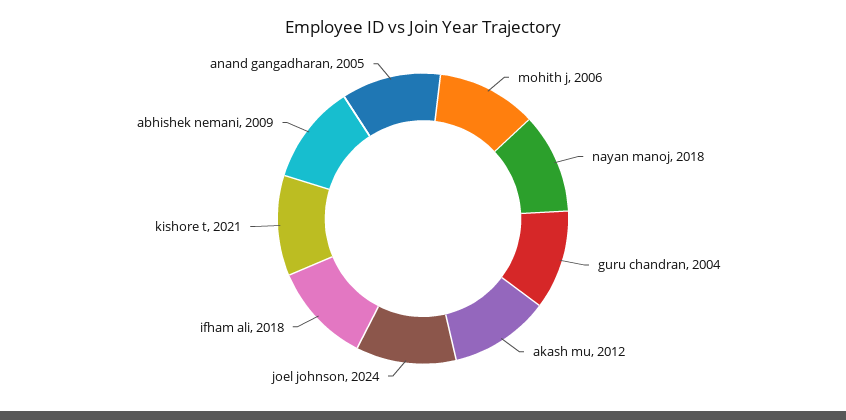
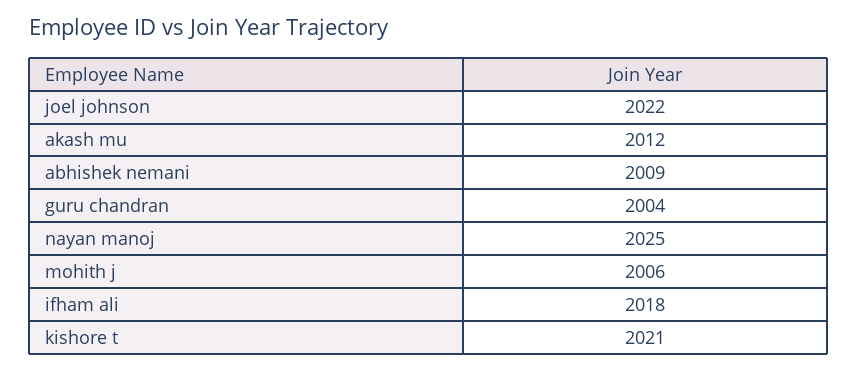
nayan manoj: 2018 -> 2025
joel johnson: 2024 -> 2022
anand gangadharan: 2005 -> none

